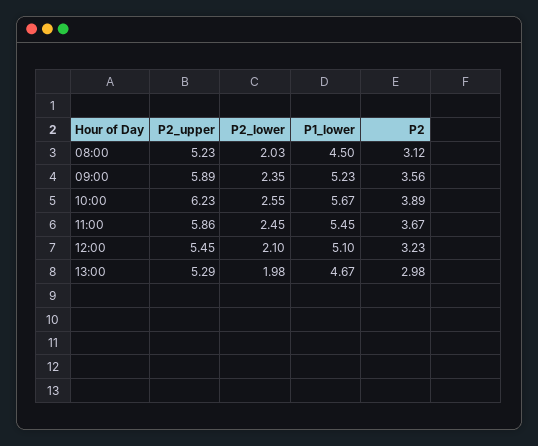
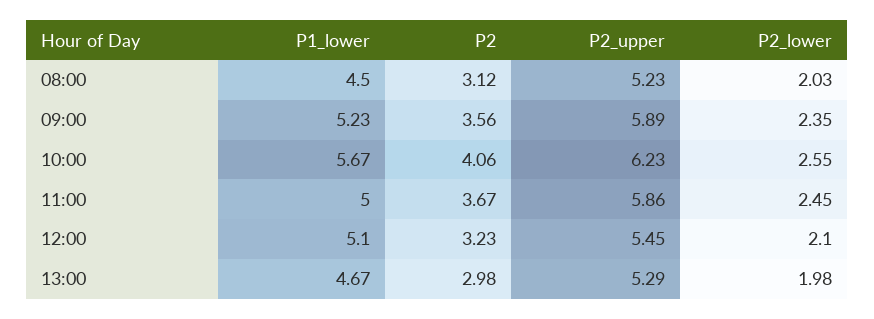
P2, 10:00: 3.89 -> 4.06
P1_lower, 11:00: 5.45 -> 5

